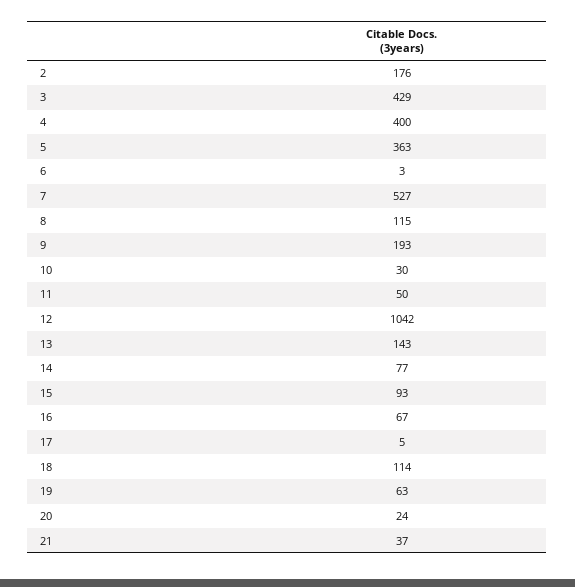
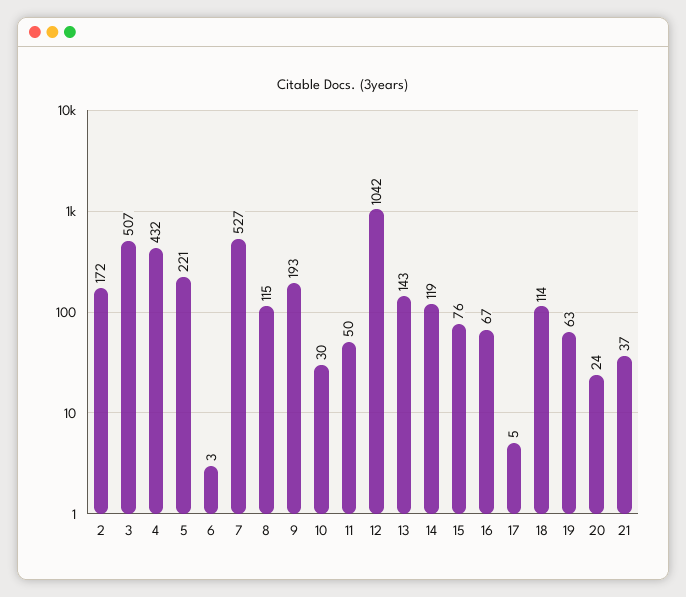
2: 176 -> 172
3: 429 -> 507
4: 400 -> 432
5: 363 -> 221
14: 77 -> 119
15: 93 -> 76

